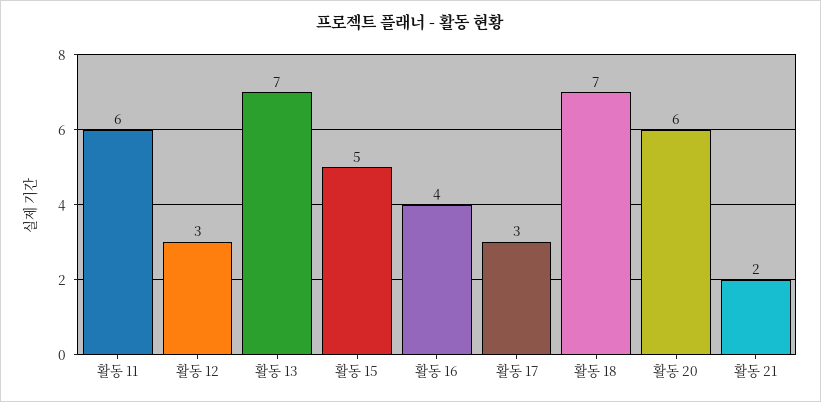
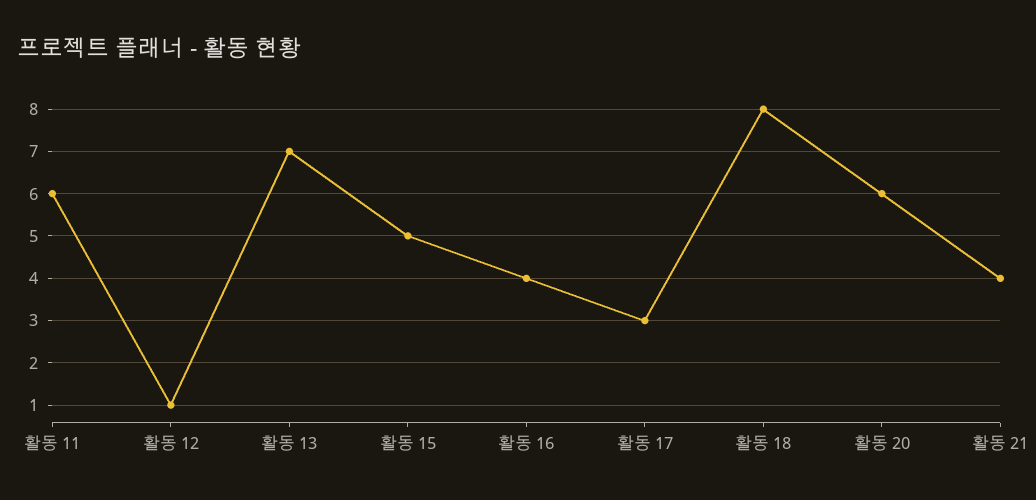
활동 12: 3 -> 1
활동 18: 7 -> 8
활동 21: 2 -> 4

